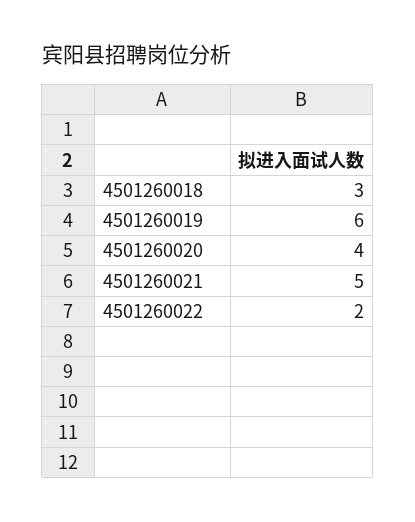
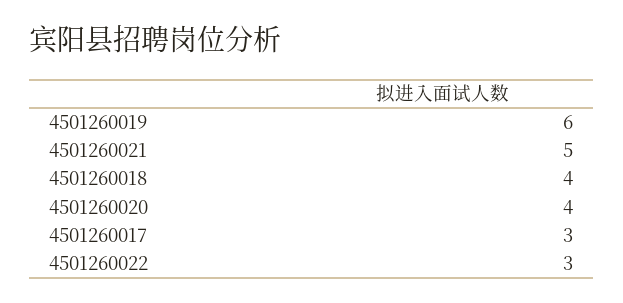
4501260018: 3 -> 4
4501260022: 2 -> 3
4501260017: none -> 3

